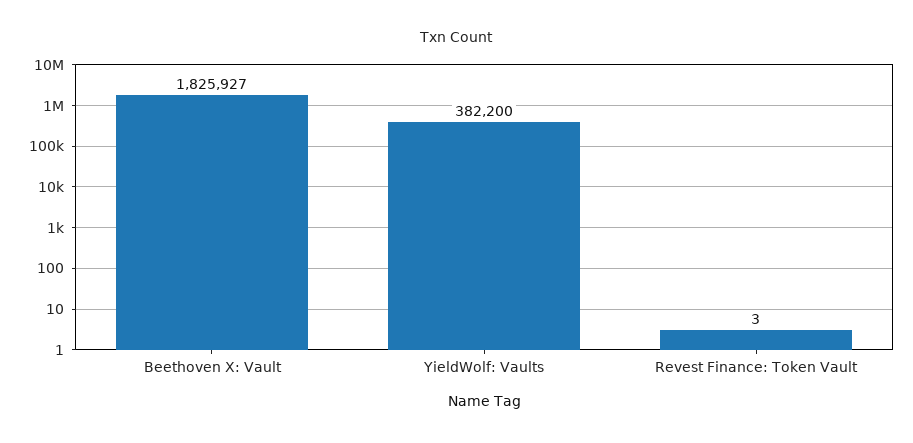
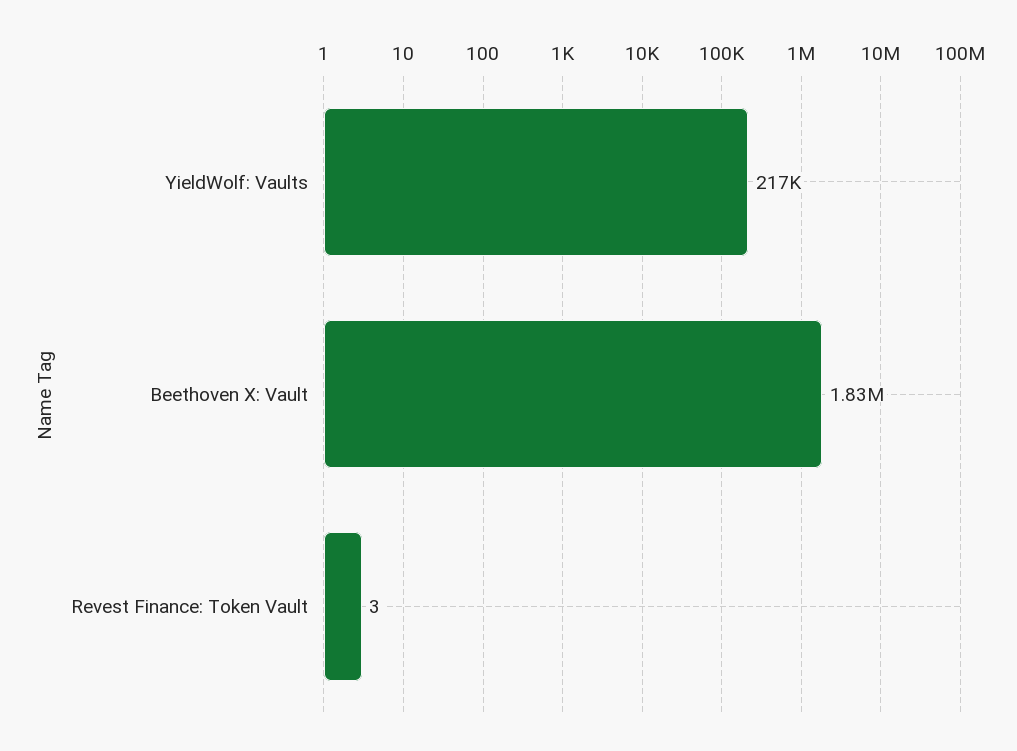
YieldWolf: Vaults: 382200 -> 217000

